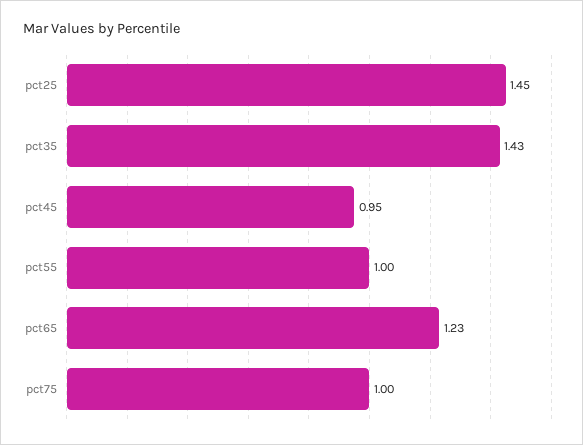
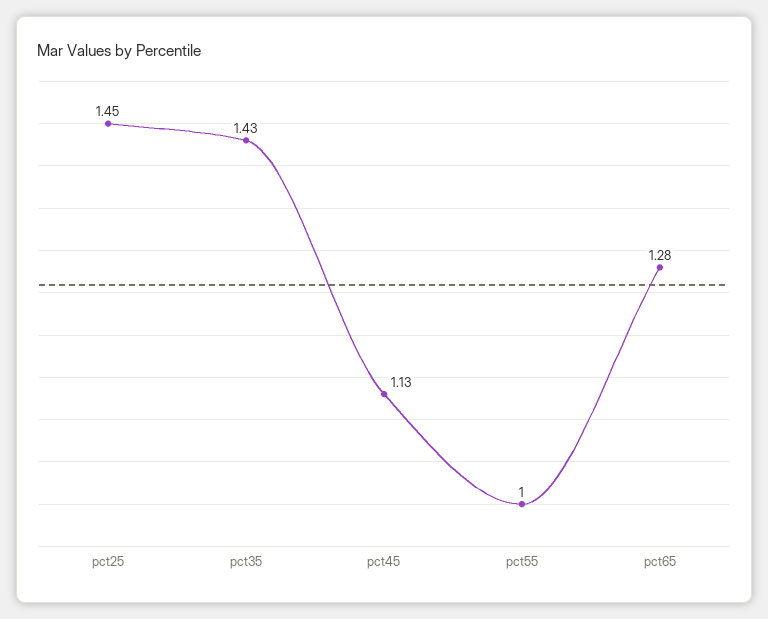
pct45: 0.95 -> 1.13
pct65: 1.23 -> 1.28
pct75: 1 -> none

